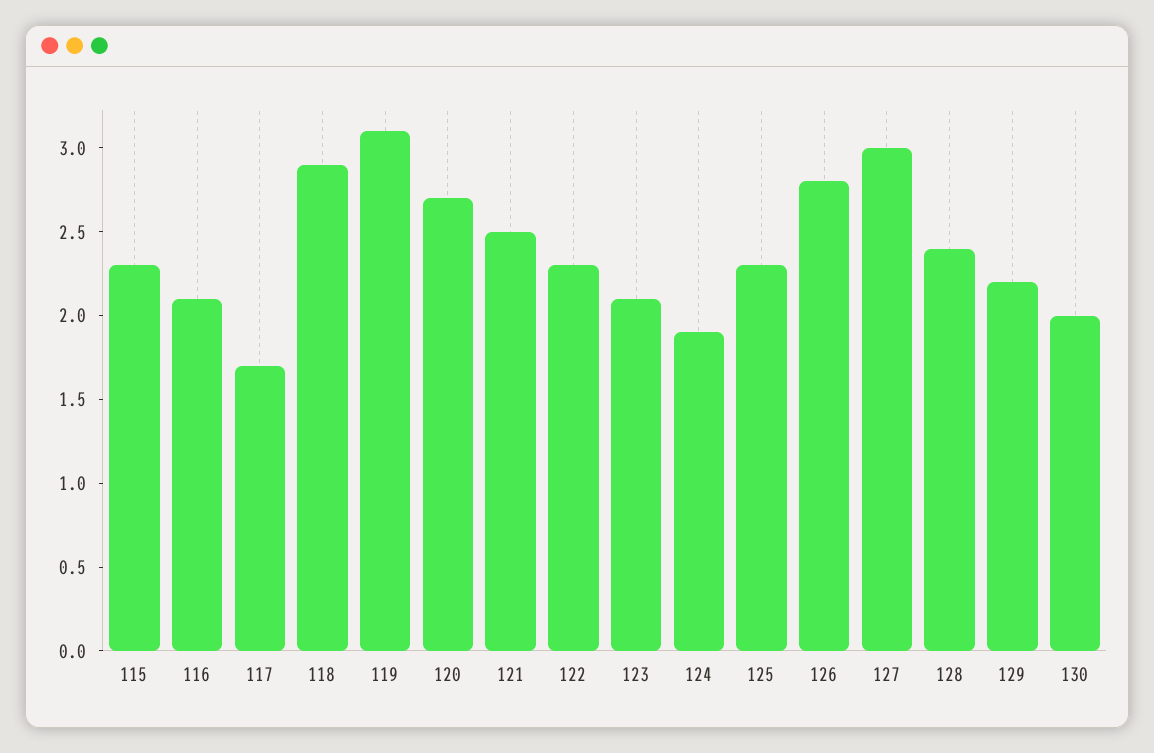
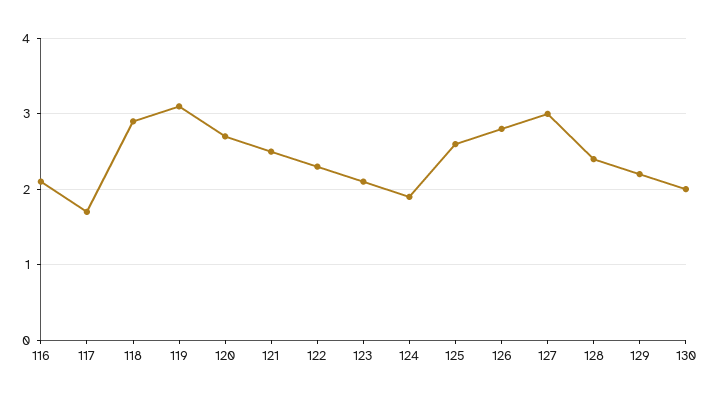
115: 2.3 -> none
125: 2.3 -> 2.6

